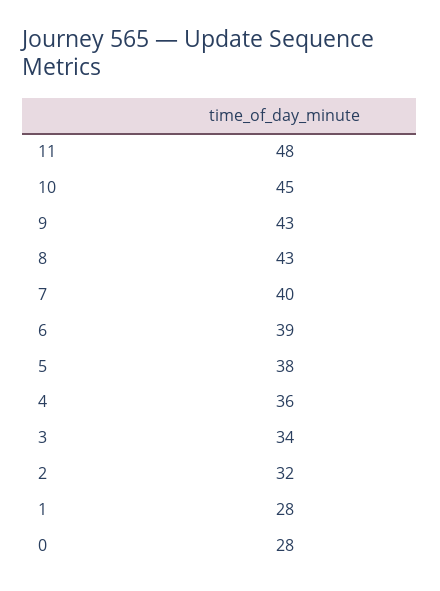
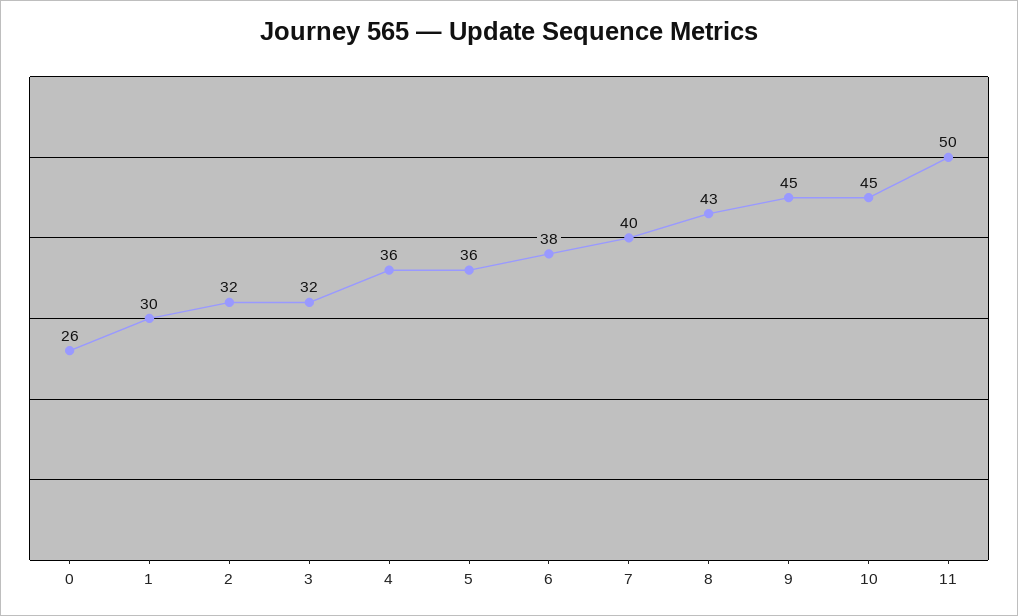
11: 48 -> 50
9: 43 -> 45
6: 39 -> 38
5: 38 -> 36
3: 34 -> 32
1: 28 -> 30
0: 28 -> 26

